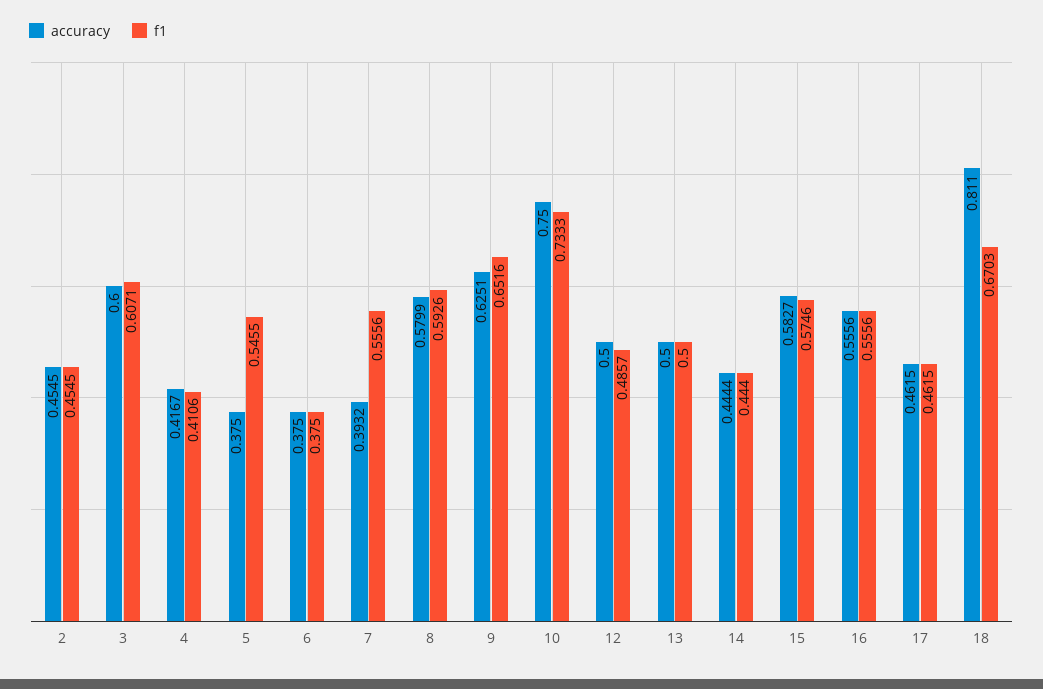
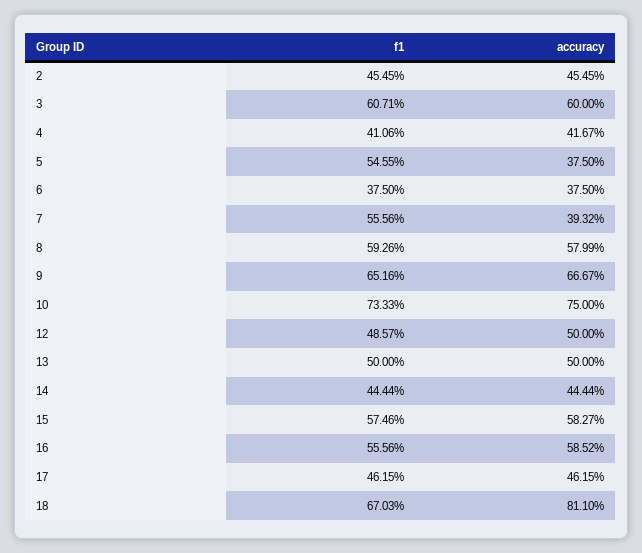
accuracy, 9: 0.6251 -> 0.6667
f1, 14: 0.444 -> 0.4444
accuracy, 16: 0.5556 -> 0.5852

